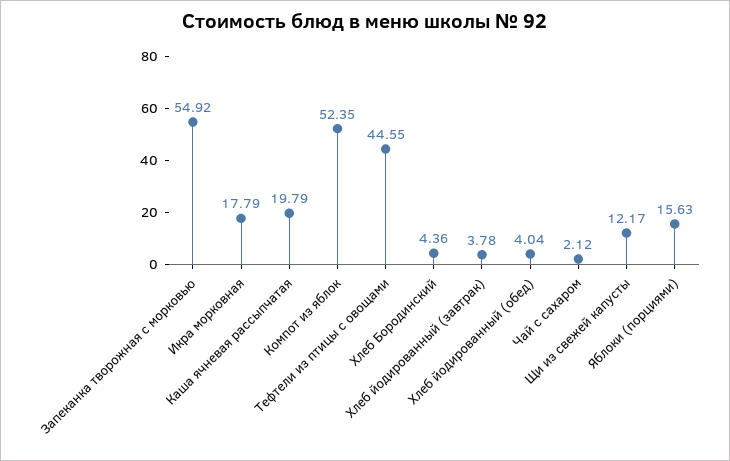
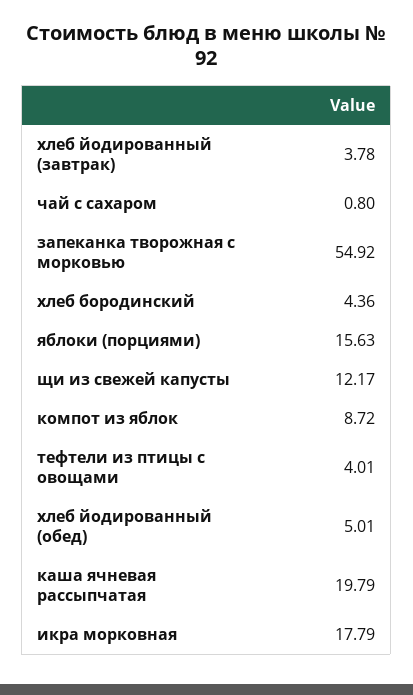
Компот из яблок: 52.35 -> 8.72
Тефтели из птицы с овощами: 44.55 -> 4.01
Хлеб йодированный (обед): 4.04 -> 5.01
Чай с сахаром: 2.12 -> 0.8

